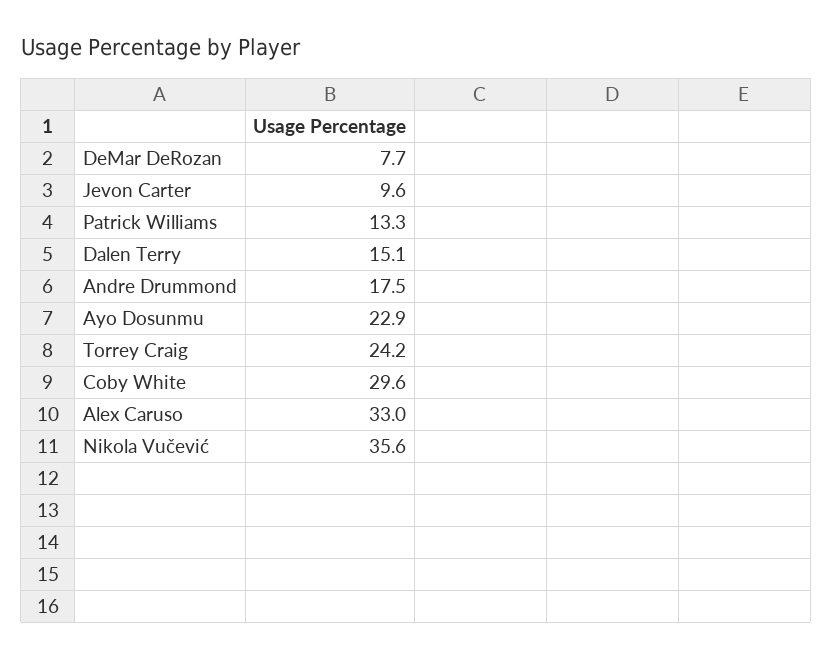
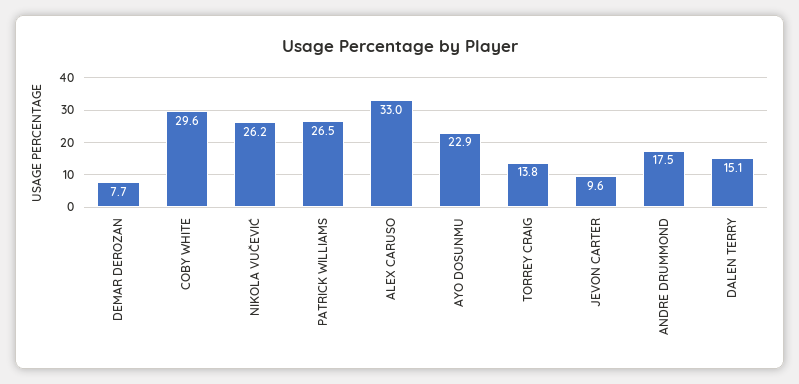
Patrick Williams: 13.3 -> 26.5
Torrey Craig: 24.2 -> 13.8
Nikola Vučević: 35.6 -> 26.2

